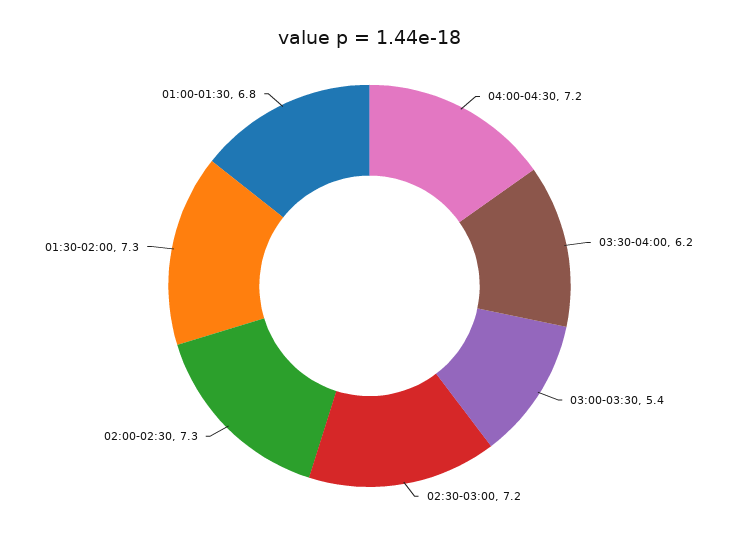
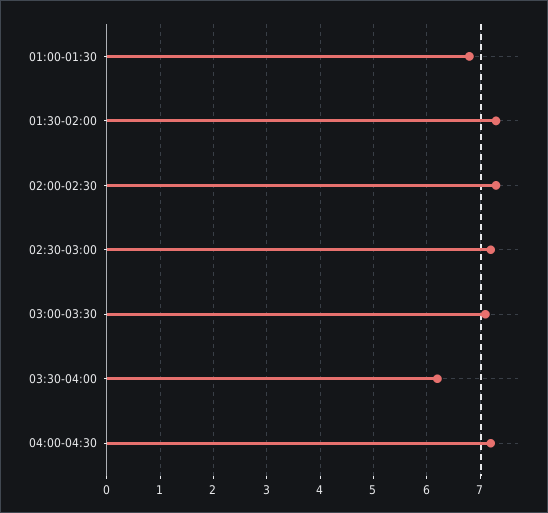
03:00-03:30: 5.4 -> 7

